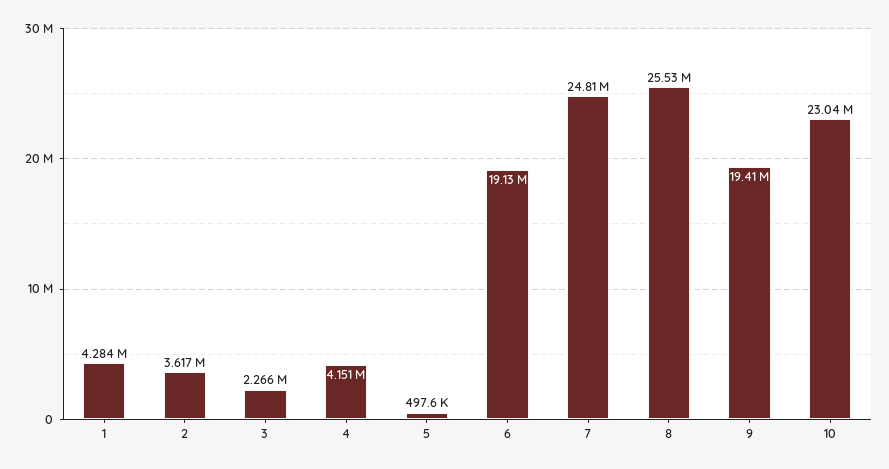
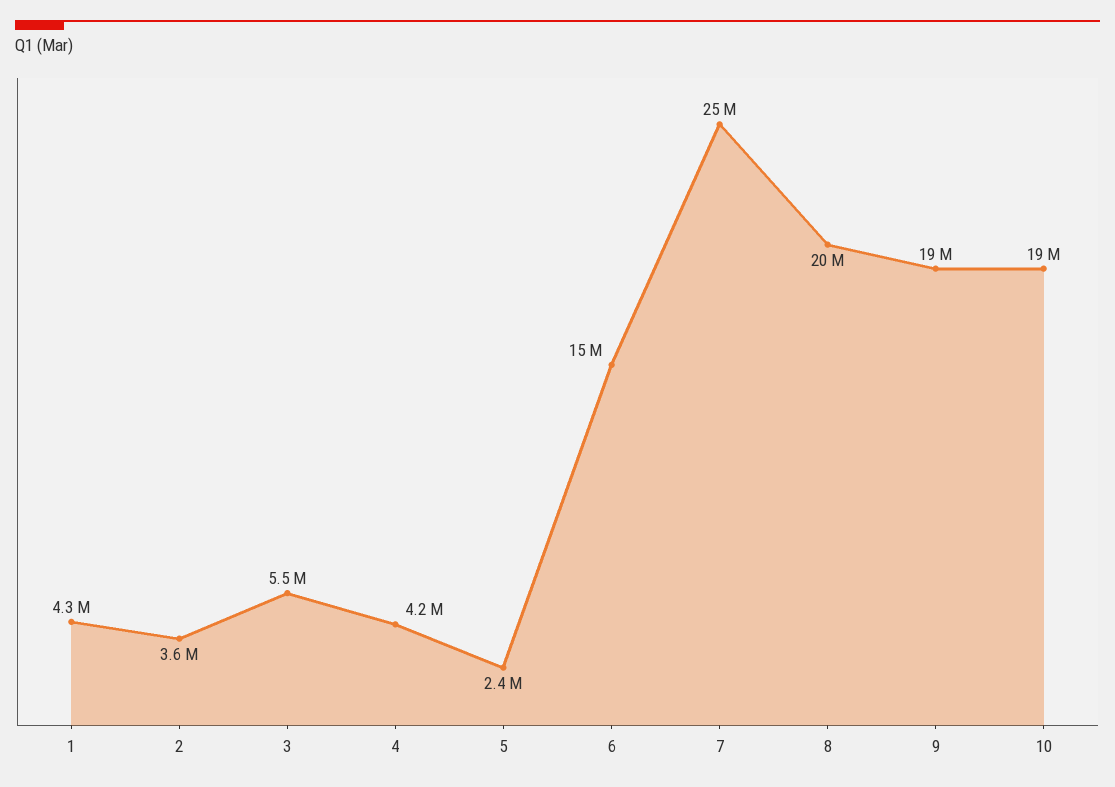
3: 2266000 -> 5500000
5: 497600 -> 2400000
6: 19130000 -> 15000000
8: 25530000 -> 20000000
10: 23040000 -> 19000000

